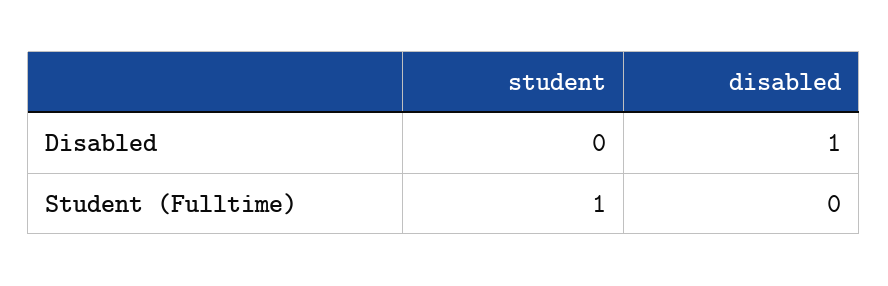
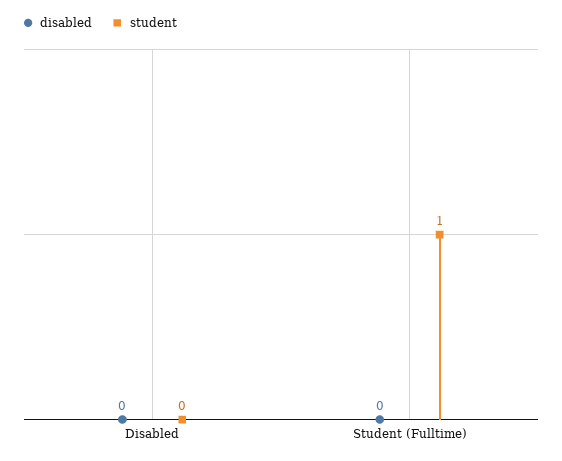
disabled, Disabled: 1 -> 0

